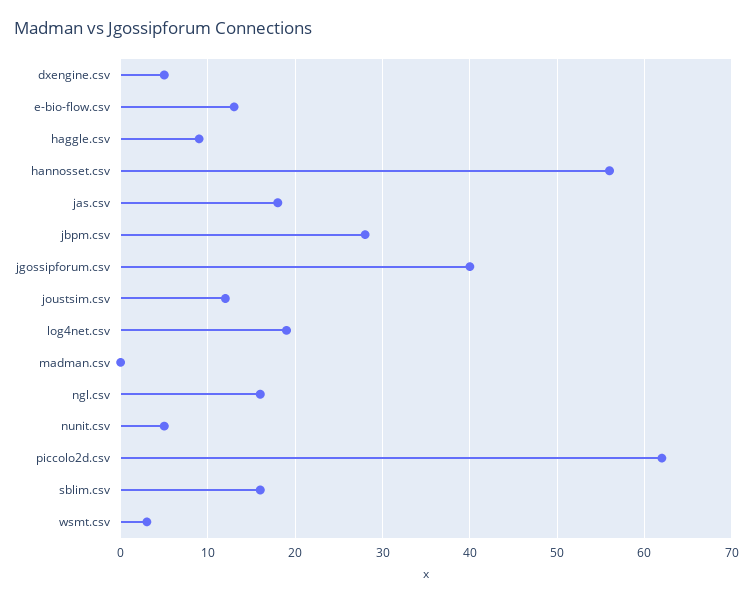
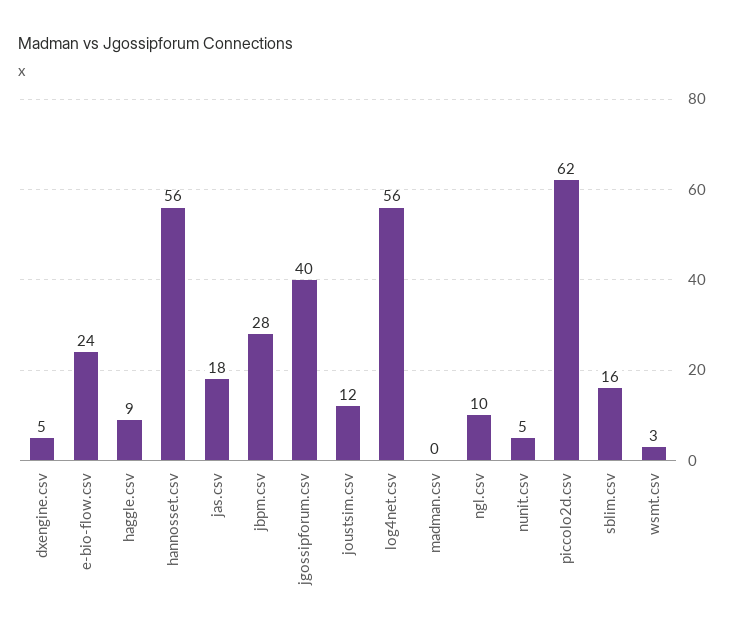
e-bio-flow.csv: 13 -> 24
log4net.csv: 19 -> 56
ngl.csv: 16 -> 10

